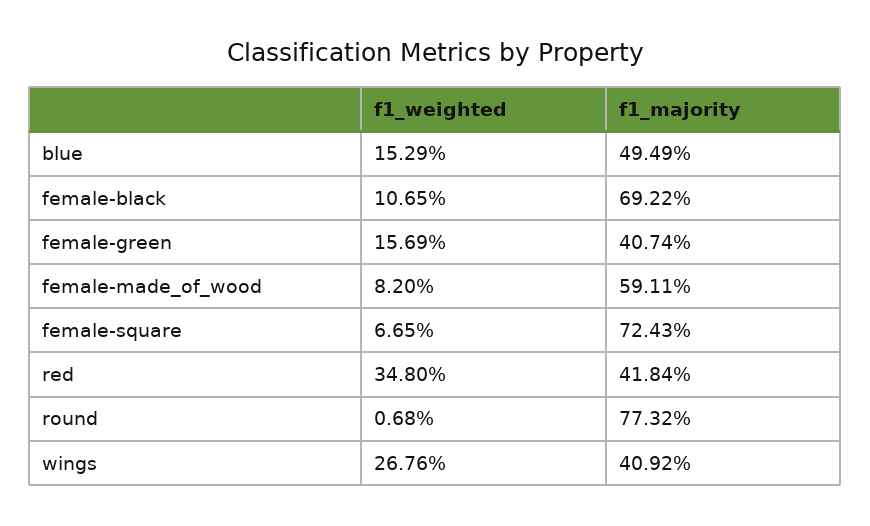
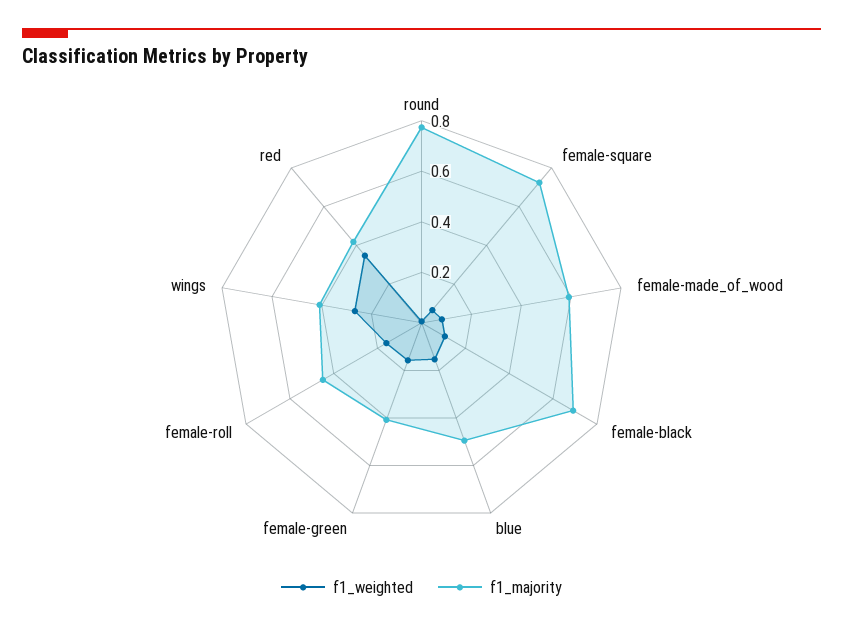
f1_weighted, female-roll: none -> 0.15
f1_majority, female-roll: none -> 0.45

